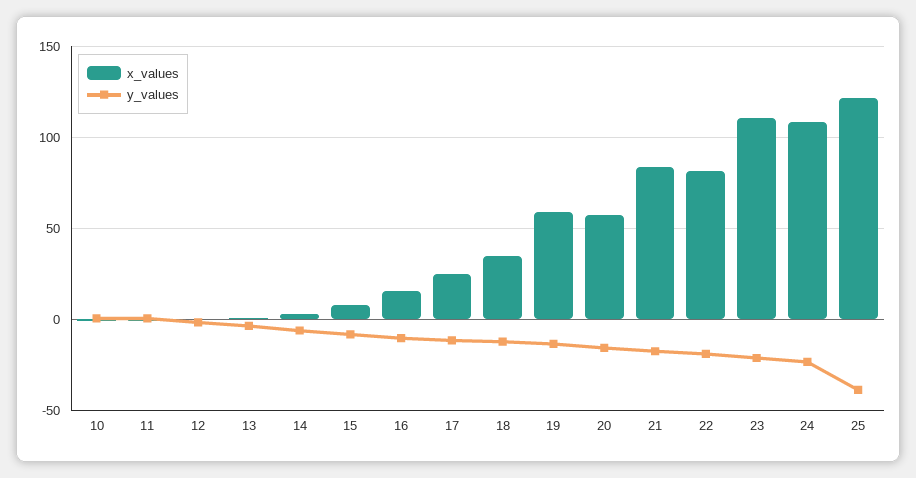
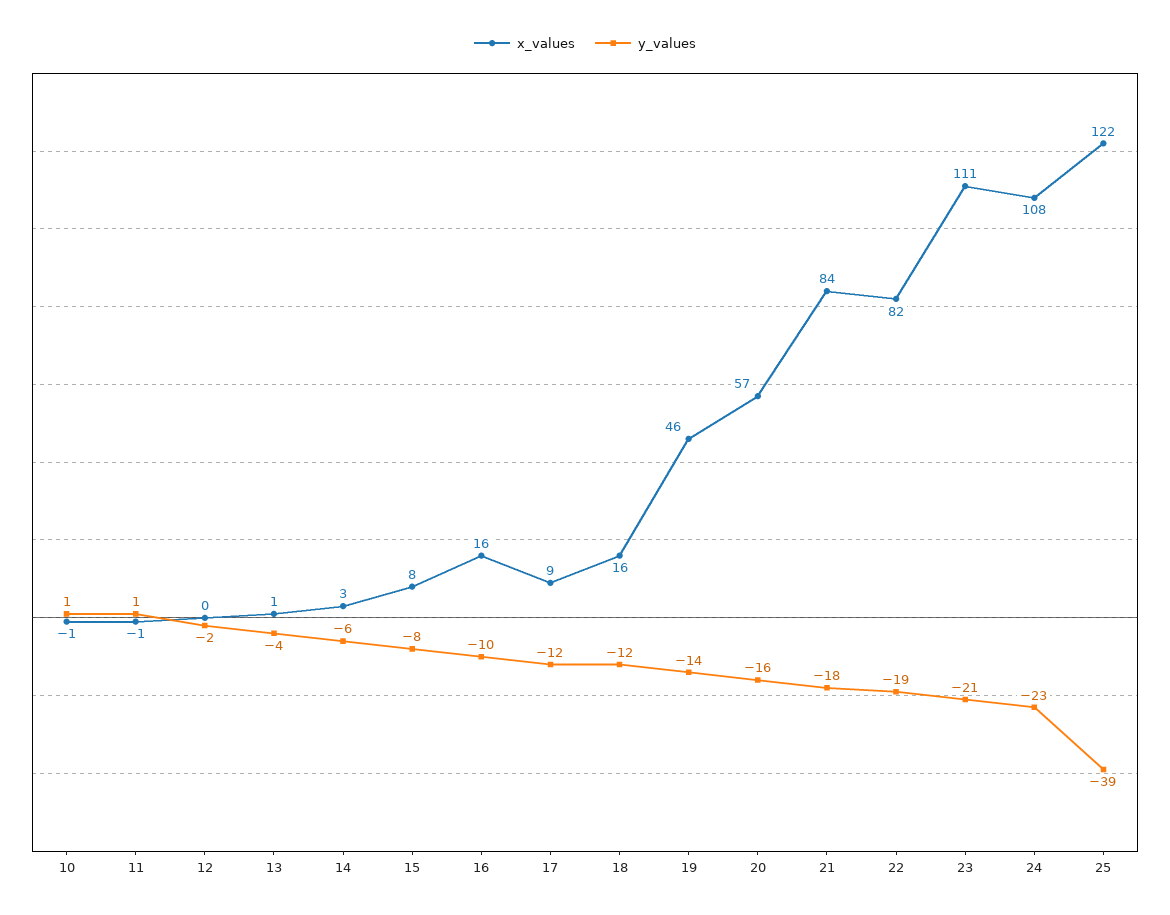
x_values, 17: 25 -> 9
x_values, 18: 35 -> 16
x_values, 19: 60 -> 46

